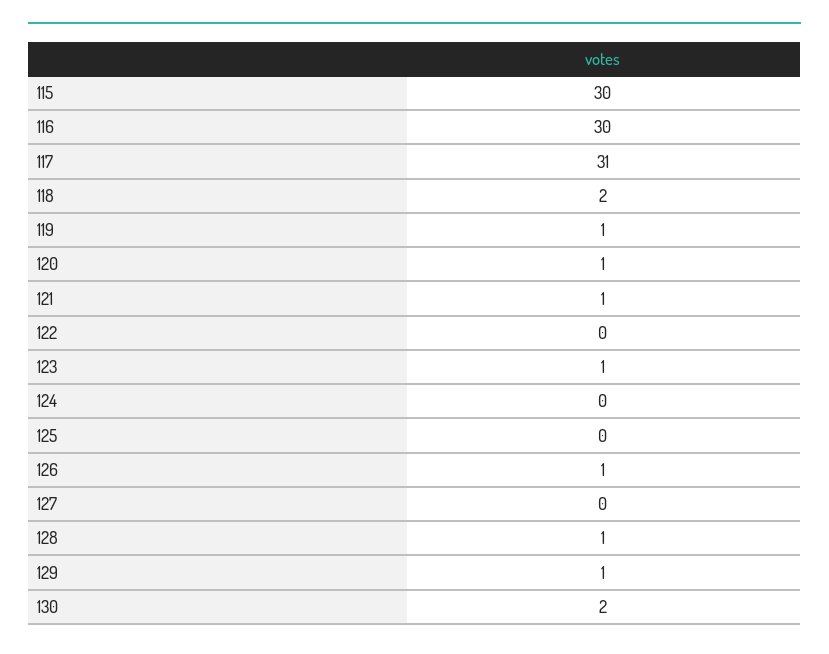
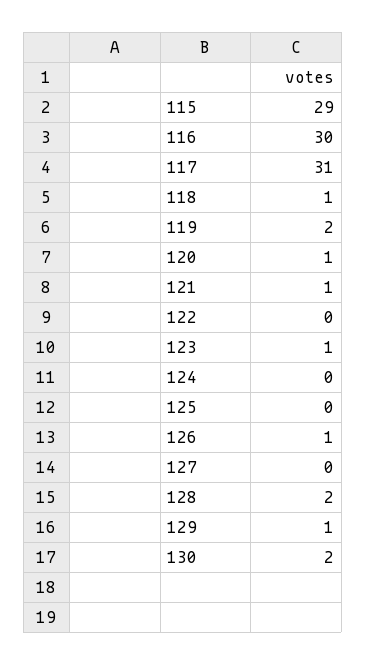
115: 30 -> 29
118: 2 -> 1
119: 1 -> 2
128: 1 -> 2

